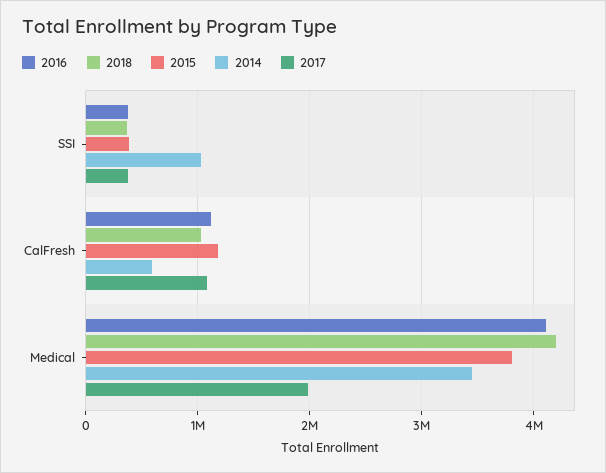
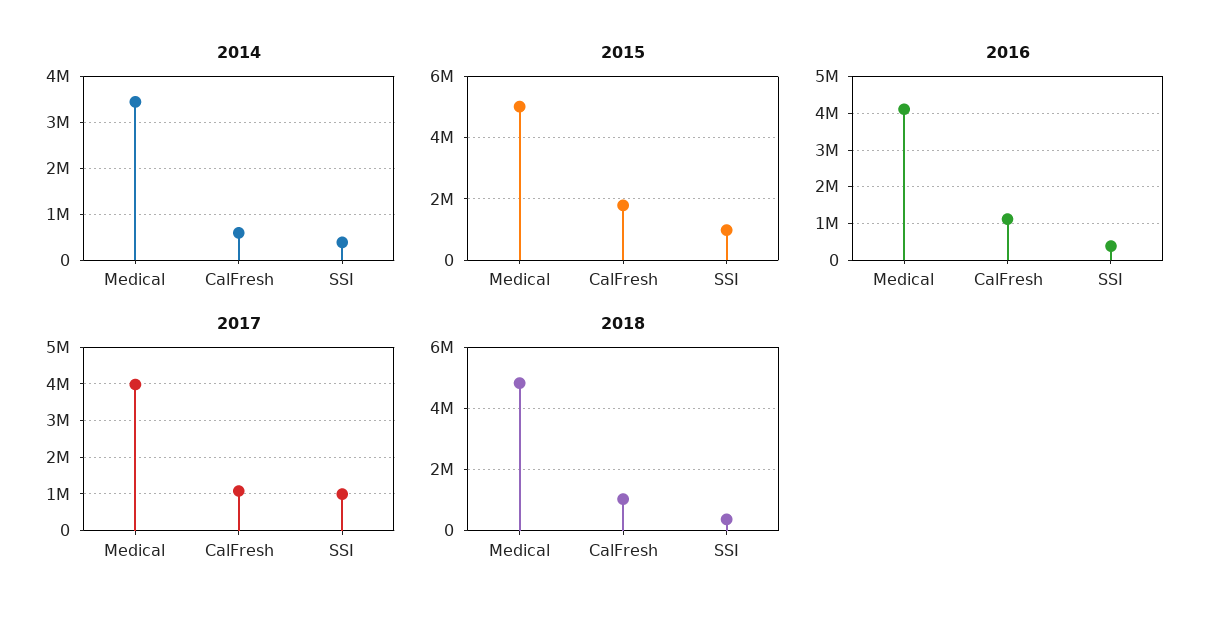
2015, SSI: 400000 -> 1000000
2014, SSI: 1000000 -> 400000
2017, SSI: 400000 -> 1000000
2015, CalFresh: 1200000 -> 1800000
2018, Medical: 4200000 -> 4800000
2015, Medical: 3800000 -> 5000000
2017, Medical: 2000000 -> 4000000

